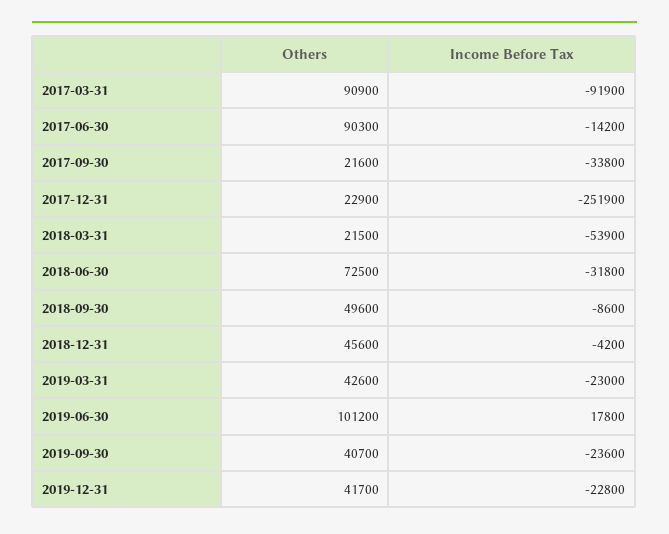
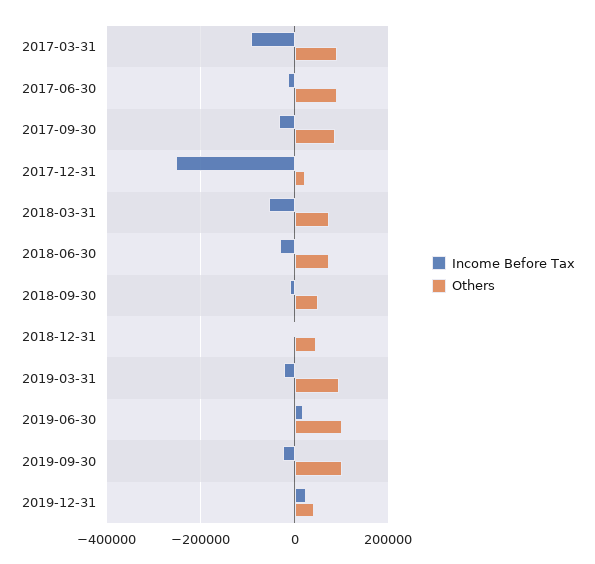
Others, 2017-09-30: 21600 -> 80000
Others, 2018-03-31: 21500 -> 80000
Others, 2019-03-31: 42600 -> 100000
Others, 2019-09-30: 40700 -> 100000
Income Before Tax, 2019-12-31: -22800 -> 20000

